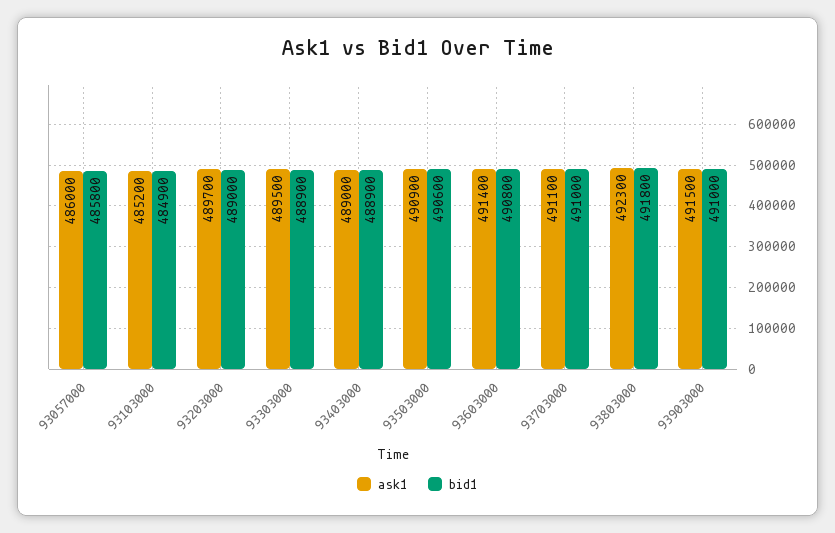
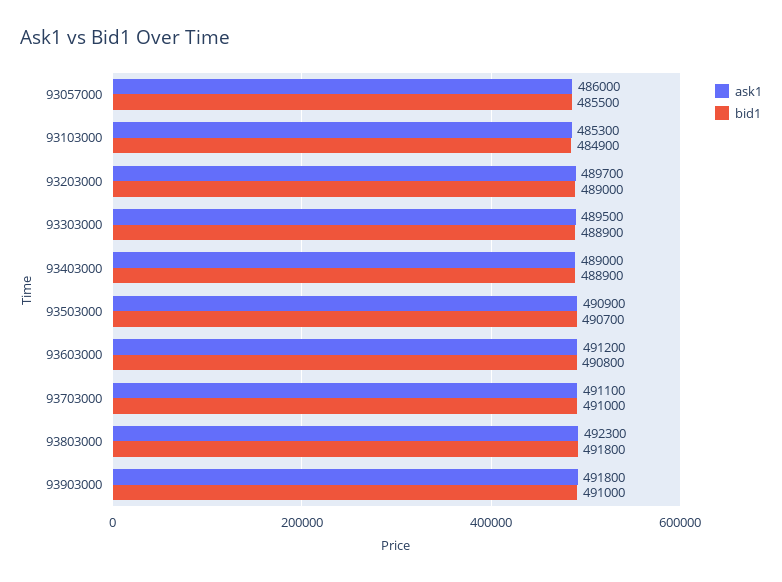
bid1, 93057000: 485800 -> 485500
ask1, 93103000: 485200 -> 485300
bid1, 93503000: 490600 -> 490700
ask1, 93603000: 491400 -> 491200
ask1, 93903000: 491500 -> 491800

